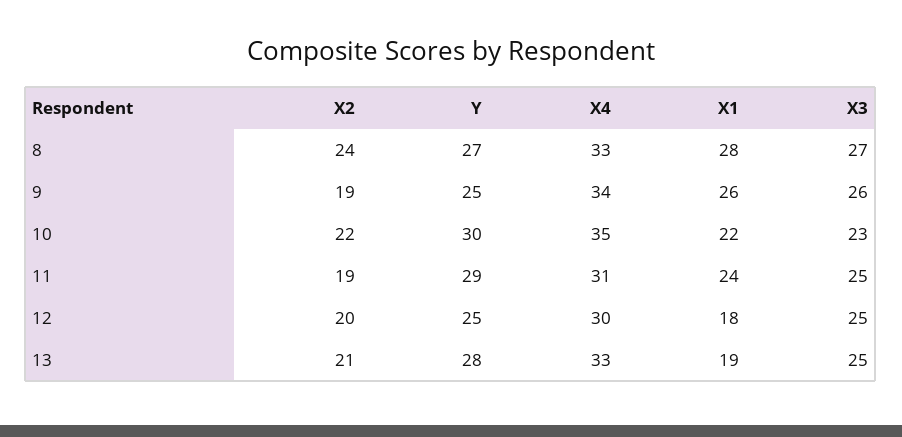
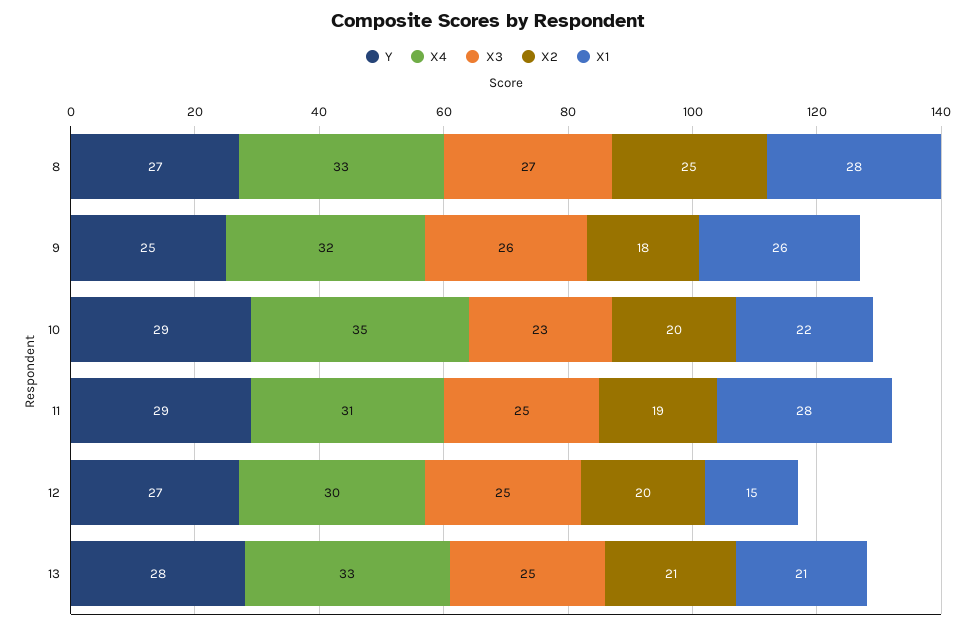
X2, 8: 24 -> 25
X2, 9: 19 -> 18
X4, 9: 34 -> 32
X2, 10: 22 -> 20
Y, 10: 30 -> 29
X1, 11: 24 -> 28
Y, 12: 25 -> 27
X1, 12: 18 -> 15
X1, 13: 19 -> 21

